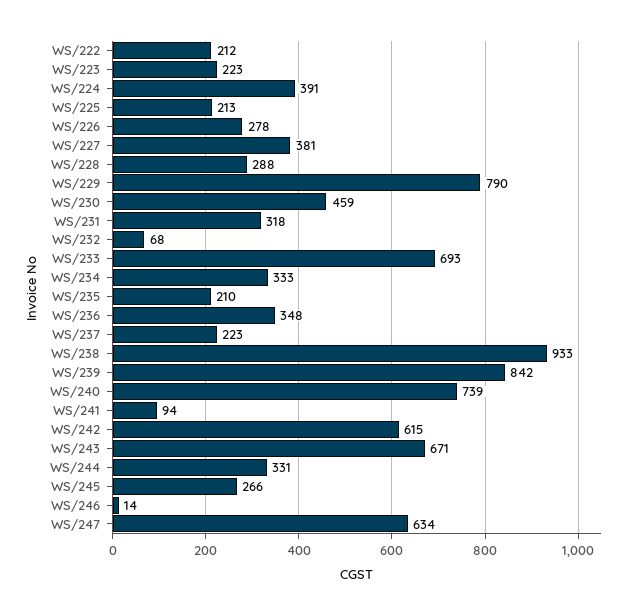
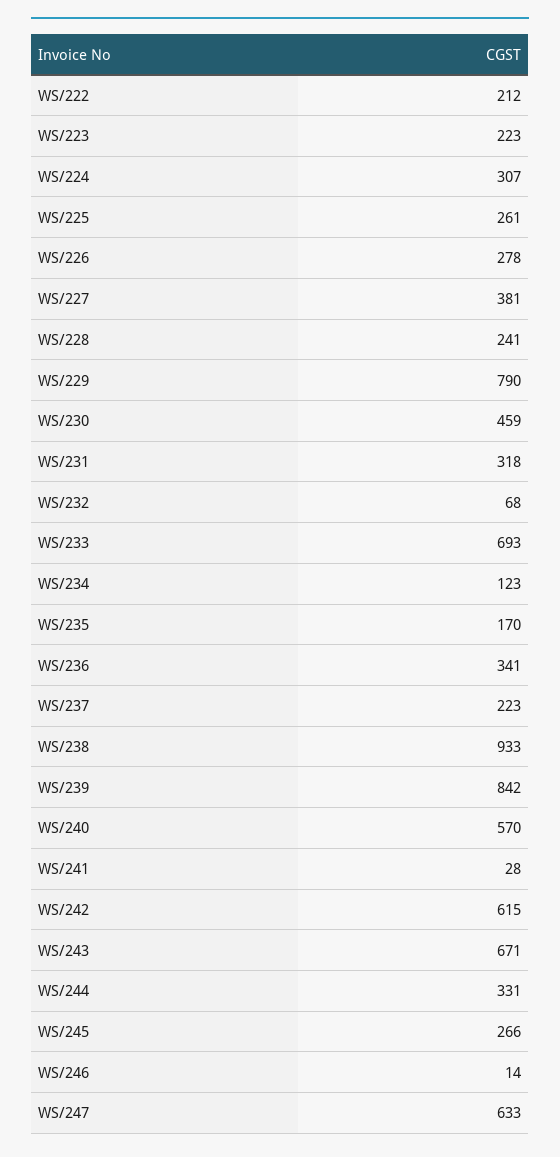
WS/224: 391 -> 307
WS/225: 213 -> 261
WS/228: 288 -> 241
WS/234: 333 -> 123
WS/235: 210 -> 170
WS/236: 348 -> 341
WS/240: 739 -> 570
WS/241: 94 -> 28
WS/247: 634 -> 633

